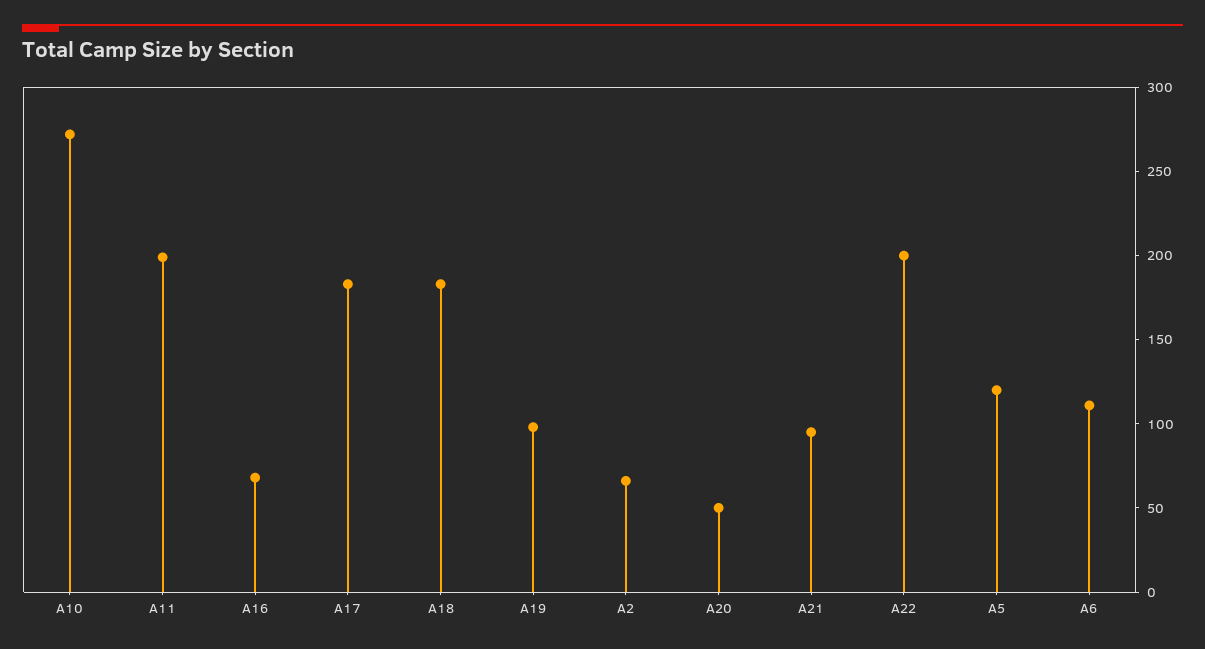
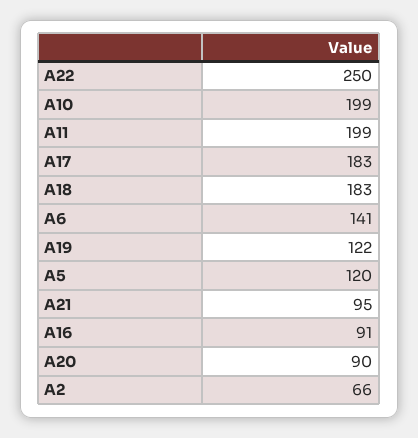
A10: 270 -> 199
A16: 70 -> 91
A19: 100 -> 122
A20: 50 -> 90
A22: 200 -> 250
A6: 110 -> 141

